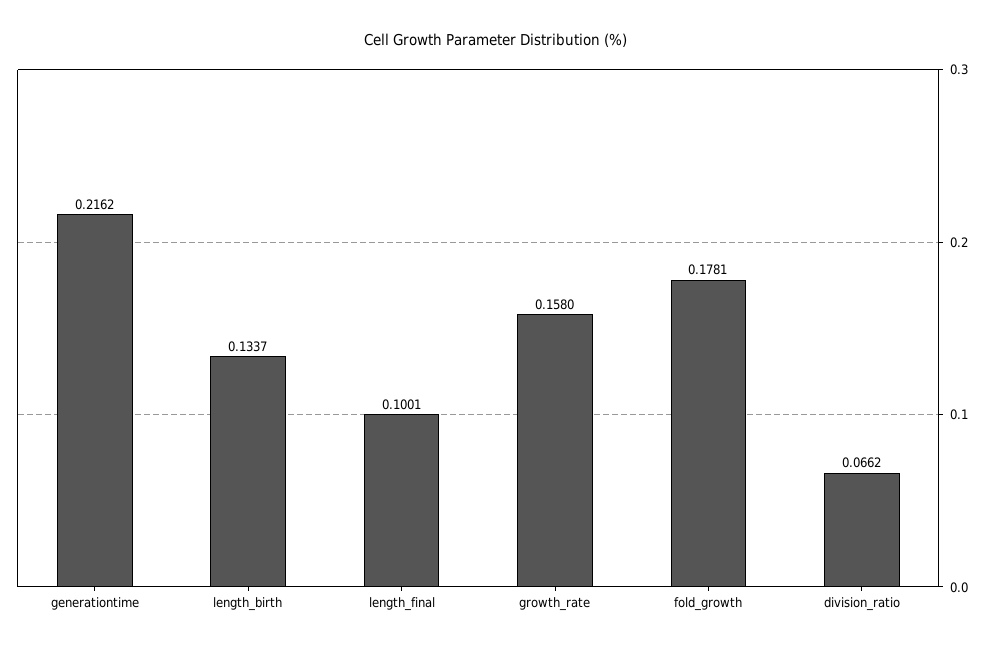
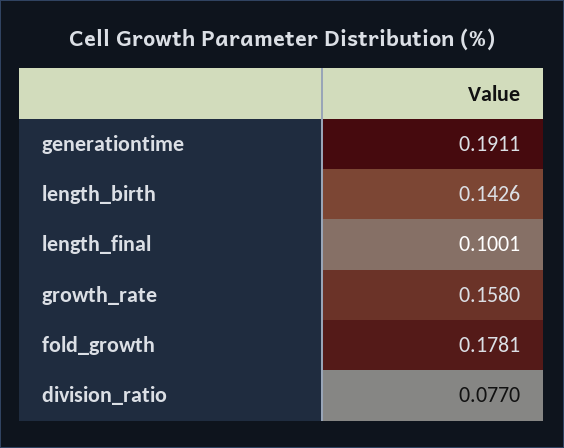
generationtime: 0.2162 -> 0.1911
length_birth: 0.1337 -> 0.1426
division_ratio: 0.0662 -> 0.077

